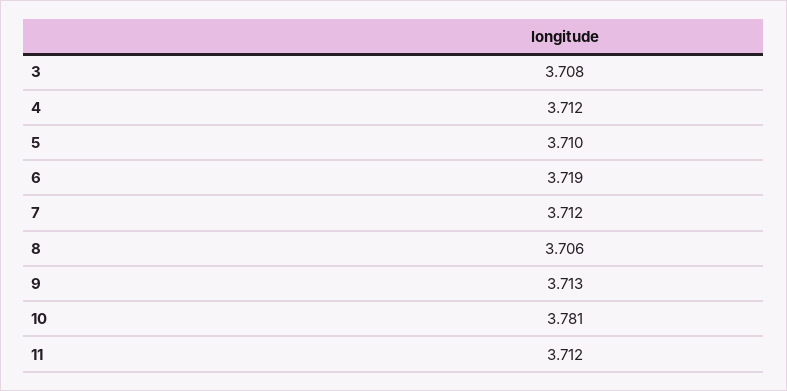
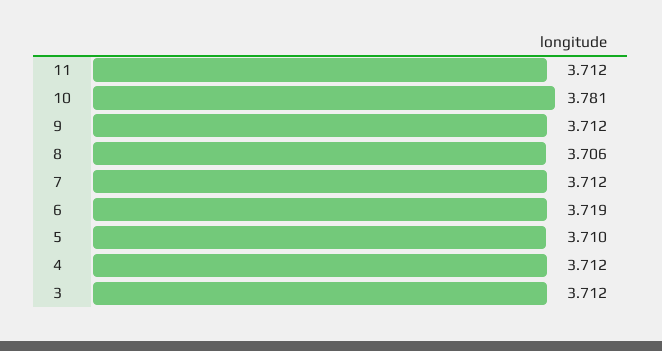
3: 3.708 -> 3.712
9: 3.713 -> 3.712

